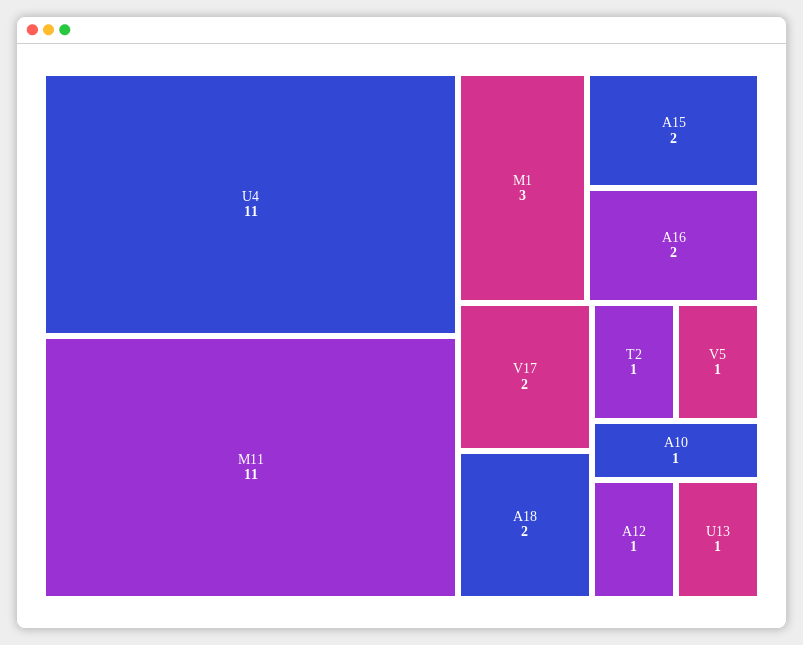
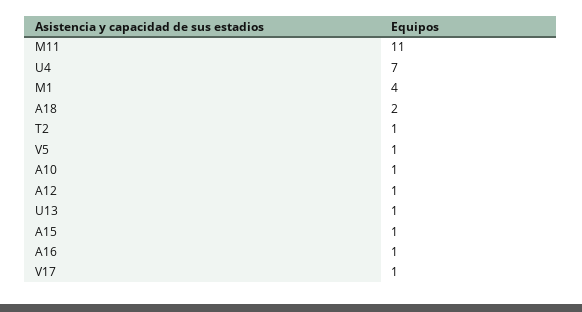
U4: 11 -> 7
M1: 3 -> 4
A15: 2 -> 1
A16: 2 -> 1
V17: 2 -> 1

